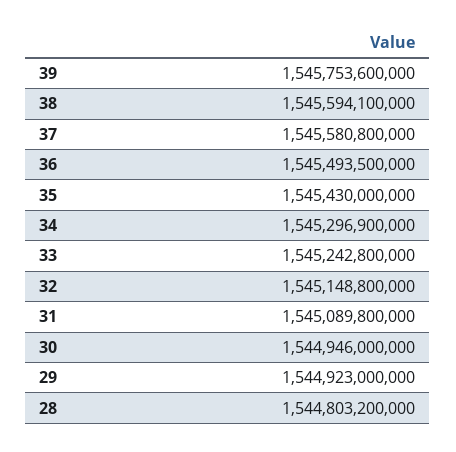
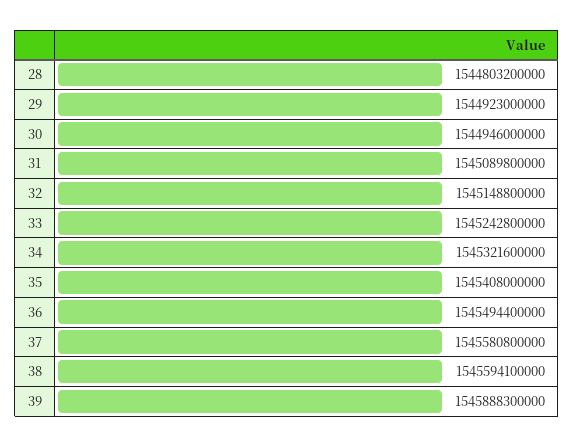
39: 1545753600000 -> 1545888300000
36: 1545493500000 -> 1545494400000
35: 1545430000000 -> 1545408000000
34: 1545296900000 -> 1545321600000

